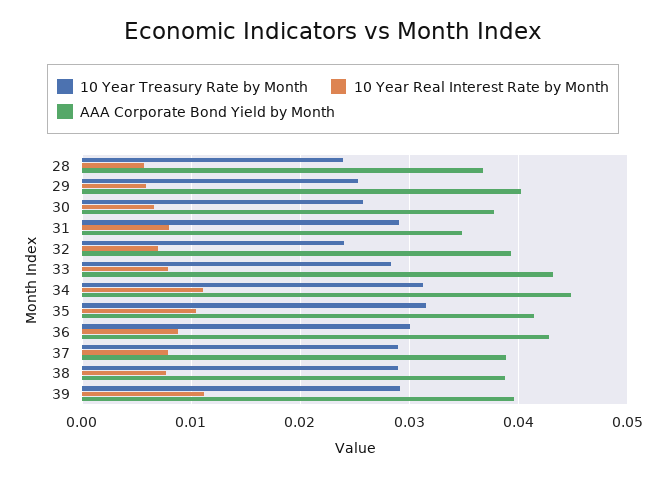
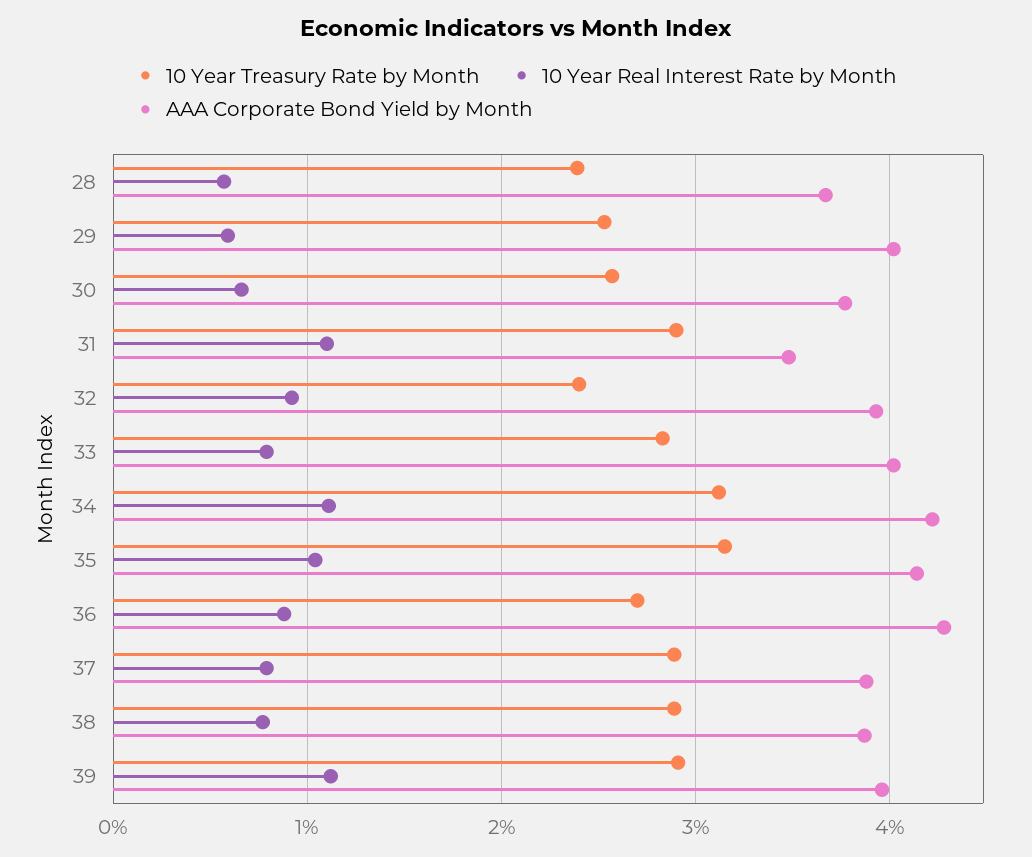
10 Year Real Interest Rate by Month, 31: 0.008 -> 0.011
10 Year Real Interest Rate by Month, 32: 0.007 -> 0.009
AAA Corporate Bond Yield by Month, 33: 0.043 -> 0.04
AAA Corporate Bond Yield by Month, 34: 0.045 -> 0.042
10 Year Treasury Rate by Month, 36: 0.03 -> 0.027

